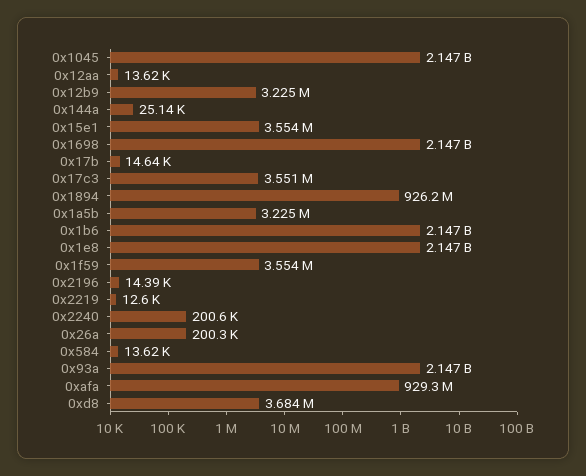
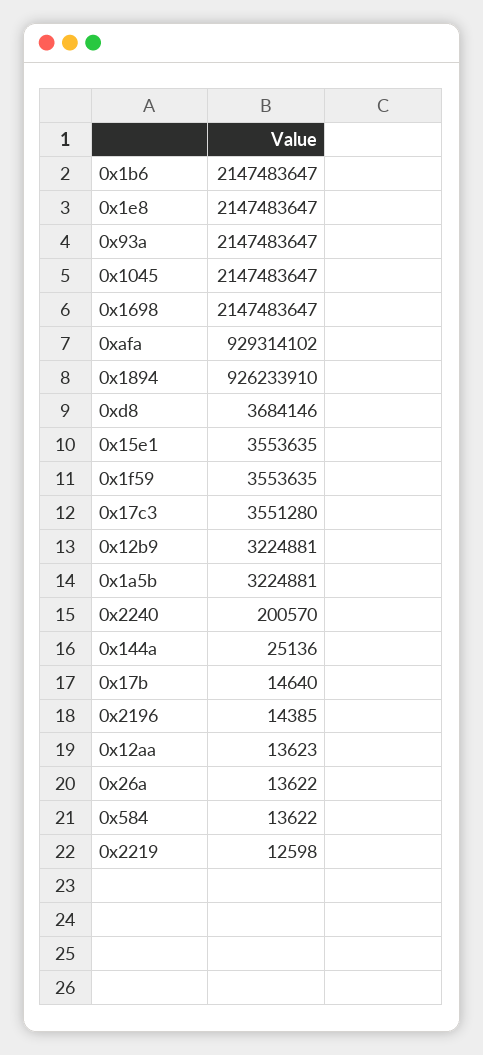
0x26a: 200300 -> 13622

